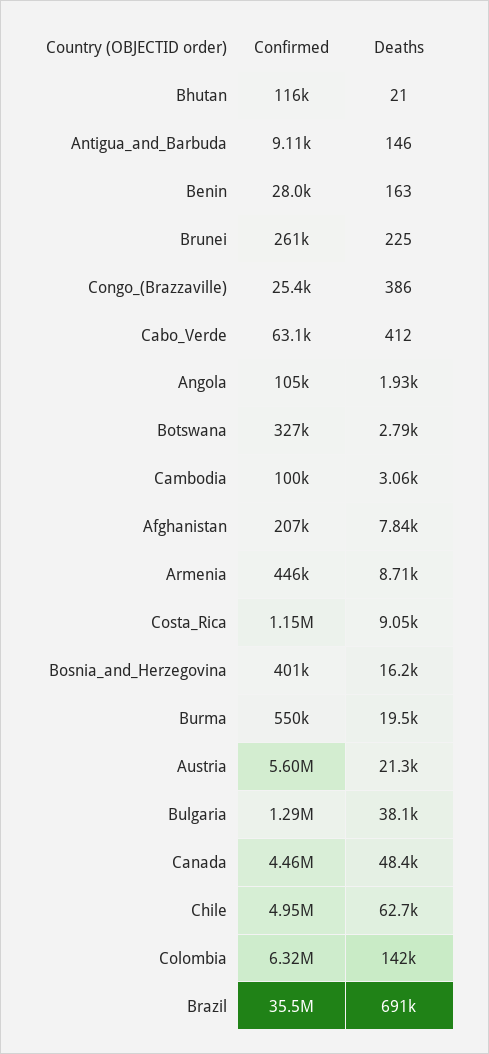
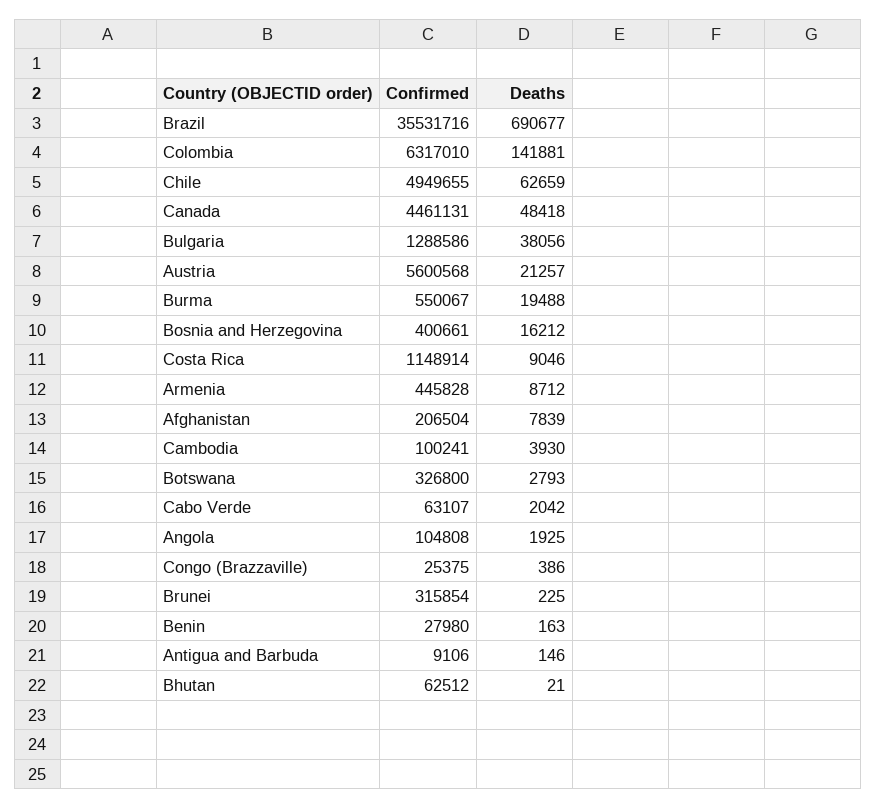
Confirmed, Bhutan: 116000 -> 62512
Confirmed, Brunei: 261000 -> 315854
Deaths, Cabo_Verde: 412 -> 2042
Deaths, Cambodia: 3060 -> 3930

